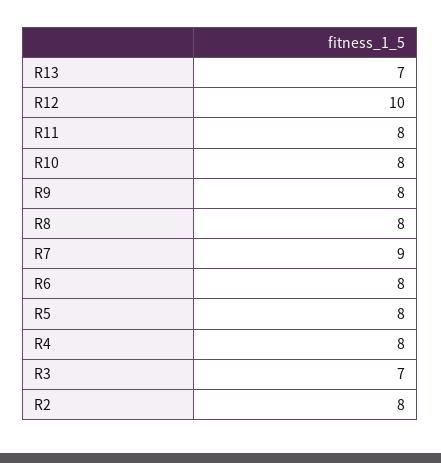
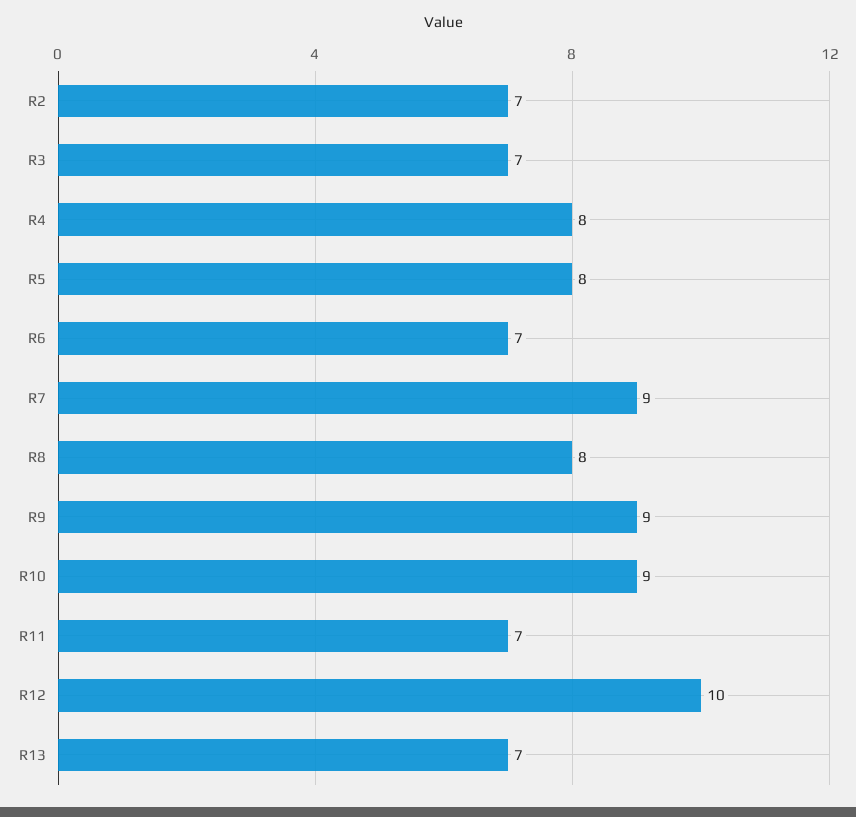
R11: 8 -> 7
R10: 8 -> 9
R9: 8 -> 9
R6: 8 -> 7
R2: 8 -> 7

